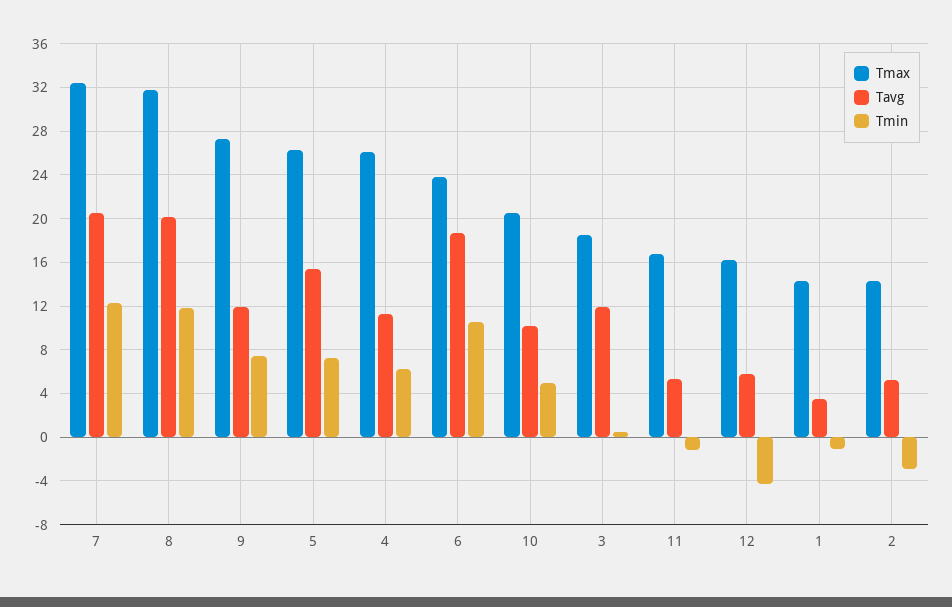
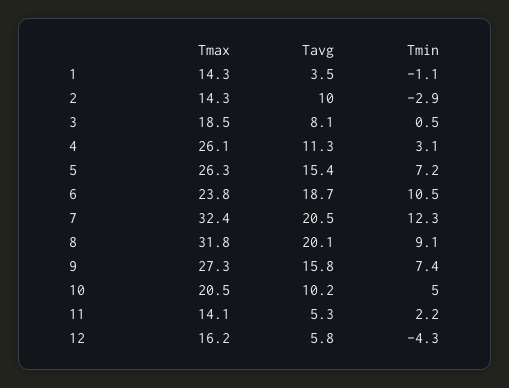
Tmin, 8: 12 -> 9.1
Tavg, 9: 12 -> 15.8
Tmin, 4: 6 -> 3.1
Tavg, 3: 12 -> 8.1
Tmax, 11: 17 -> 14.1
Tmin, 11: -1 -> 2.2
Tavg, 2: 5 -> 10

